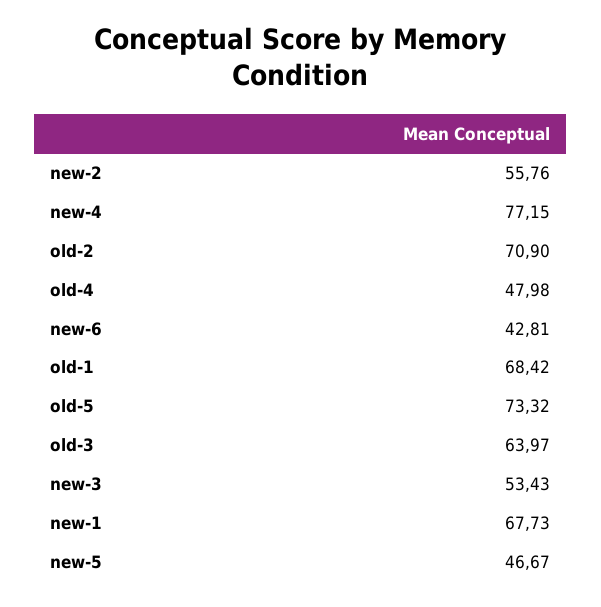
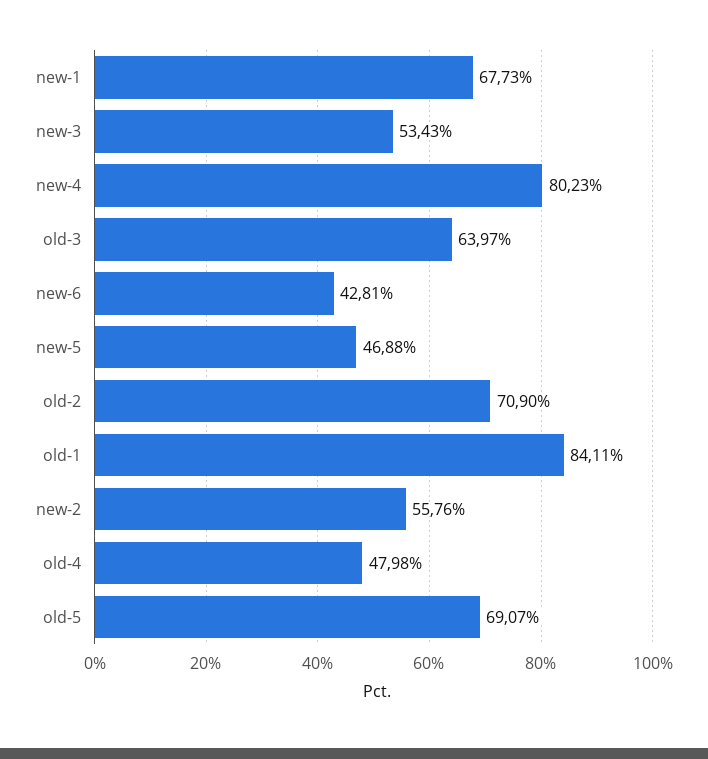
new-4: 77.15 -> 80.23
old-1: 68.42 -> 84.11
old-5: 73.32 -> 69.07
new-5: 46.67 -> 46.88

